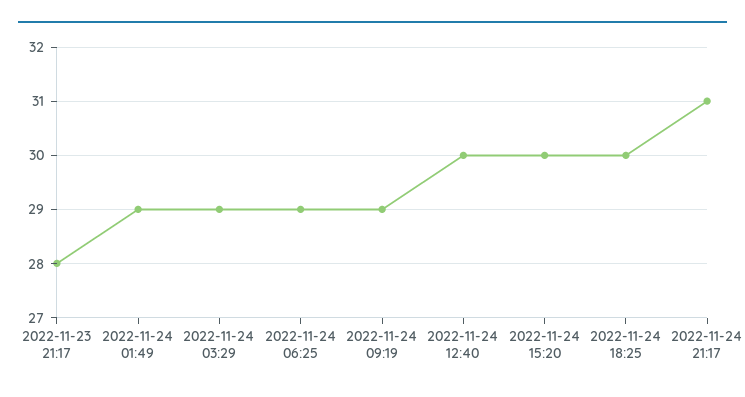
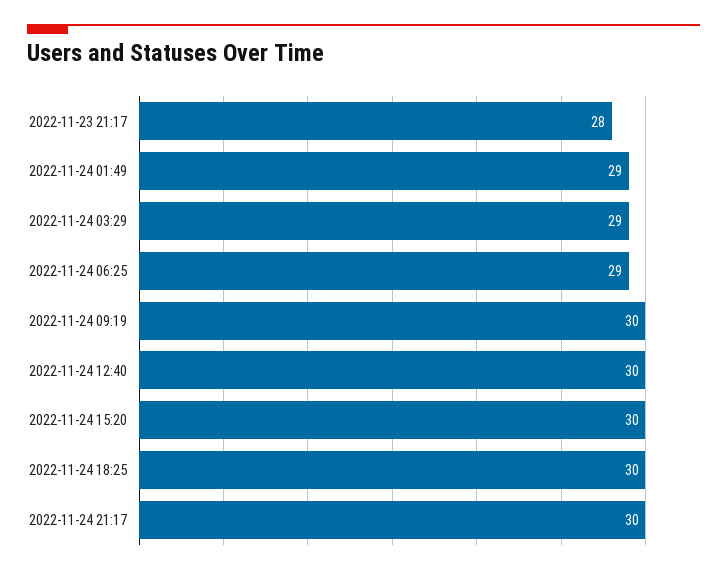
2022-11-24 09:19: 29 -> 30
2022-11-24 21:17: 31 -> 30

